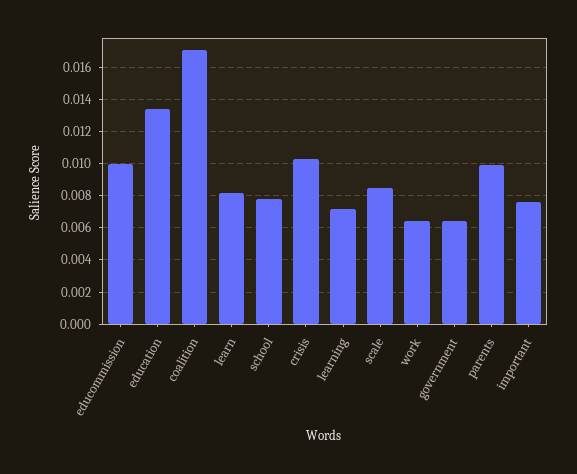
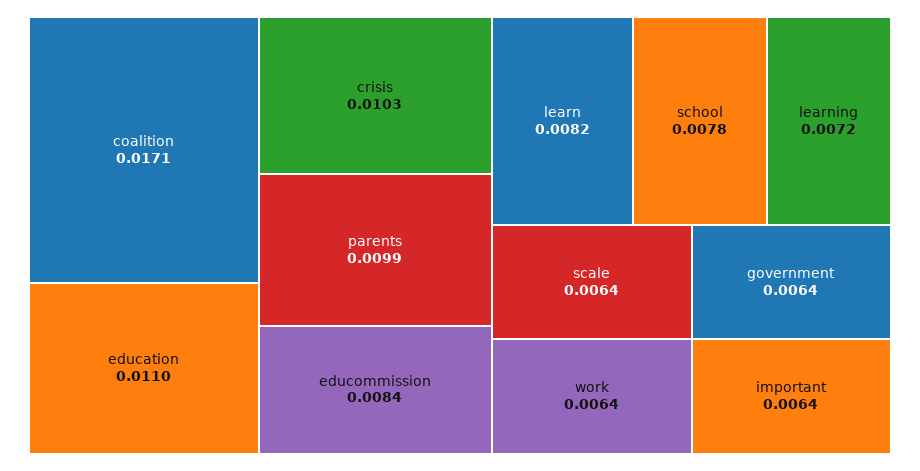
educommission: 0.01 -> 0.0084
education: 0.0135 -> 0.011
scale: 0.0085 -> 0.0064
important: 0.0075 -> 0.0064

